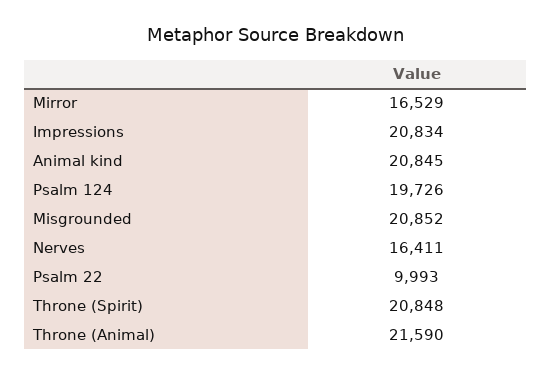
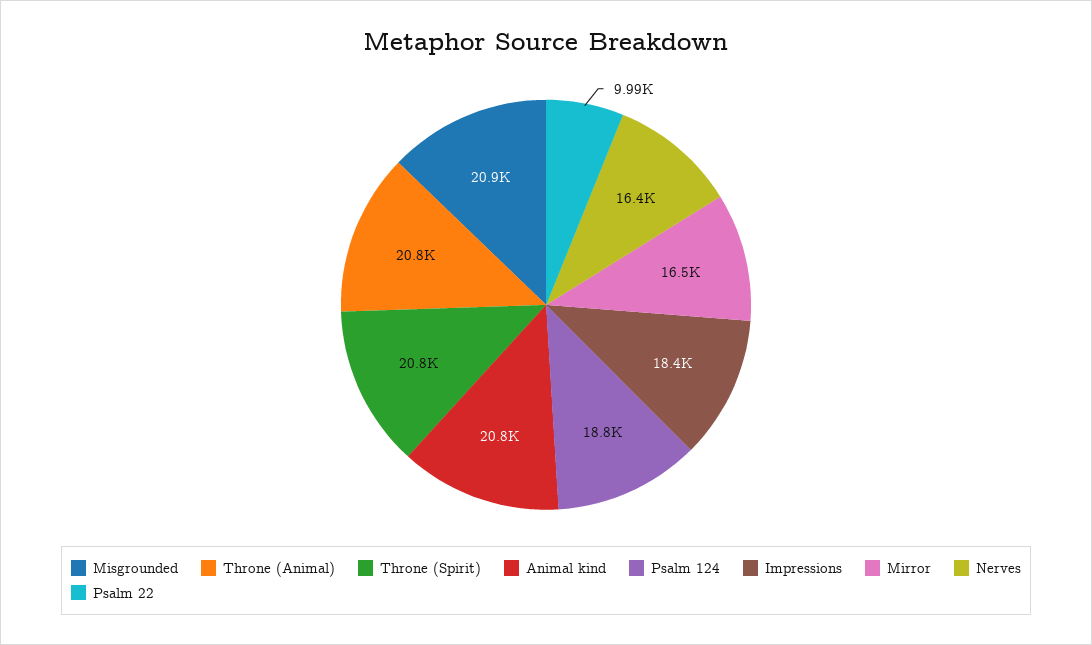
Impressions: 20834 -> 18400
Psalm 124: 19726 -> 18800
Throne (Animal): 21590 -> 20800

